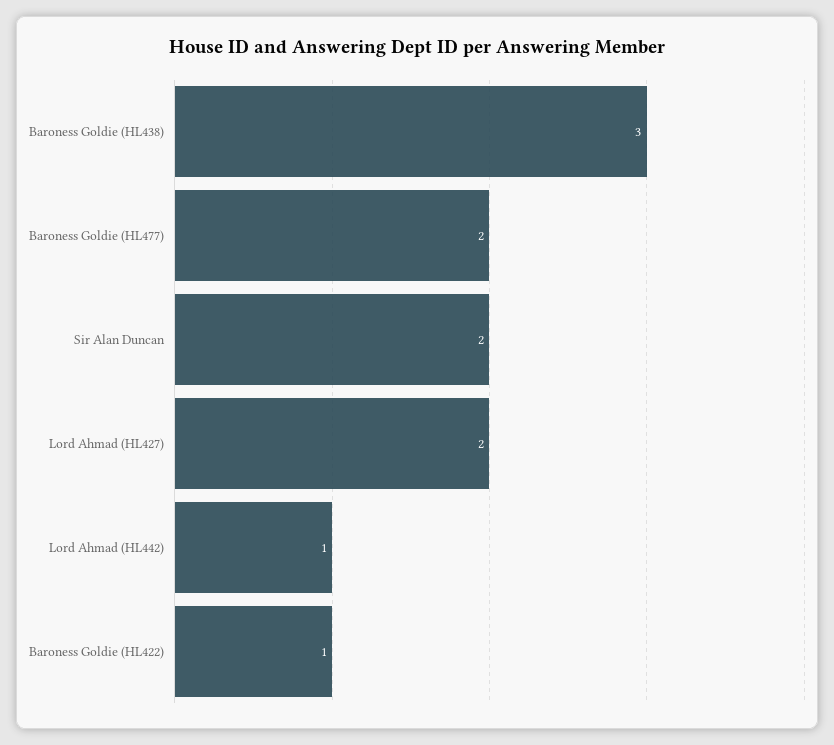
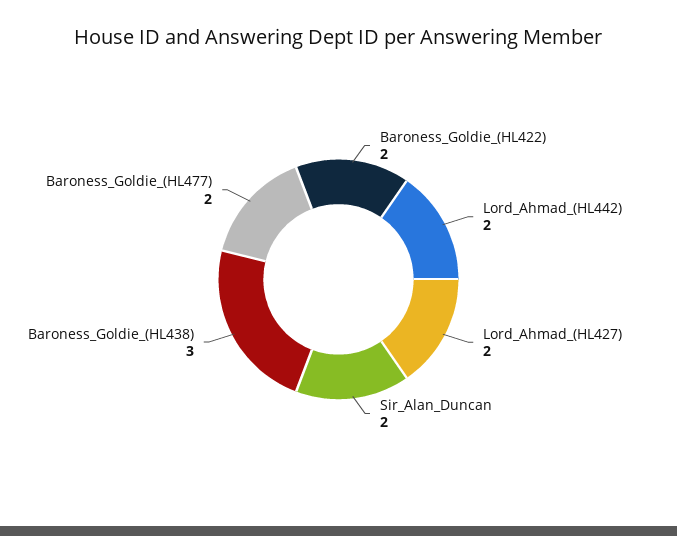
Lord Ahmad (HL442): 1 -> 2
Baroness Goldie (HL422): 1 -> 2

